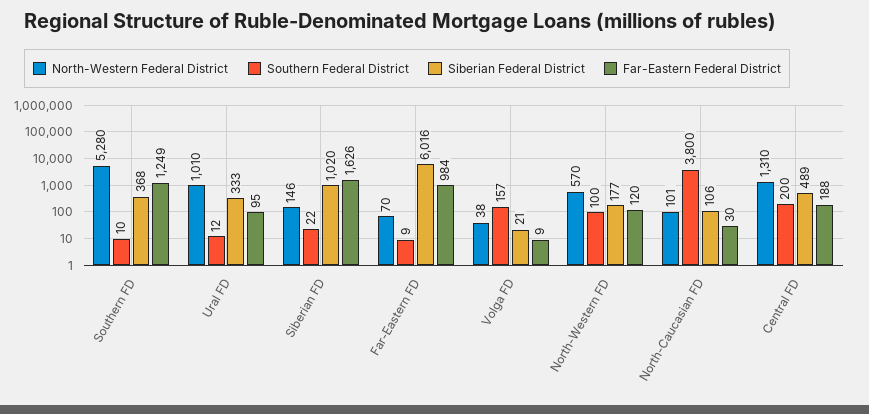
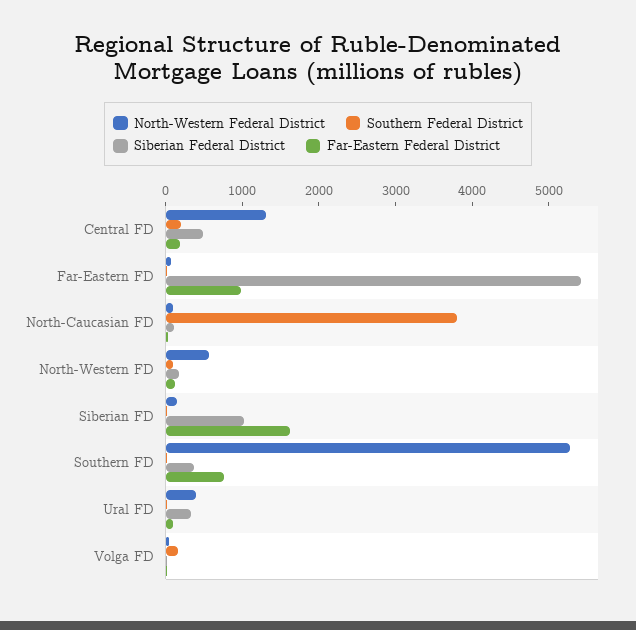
Far-Eastern Federal District, Southern FD: 1249 -> 800
North-Western Federal District, Ural FD: 1010 -> 400
Siberian Federal District, Far-Eastern FD: 6016 -> 5400

